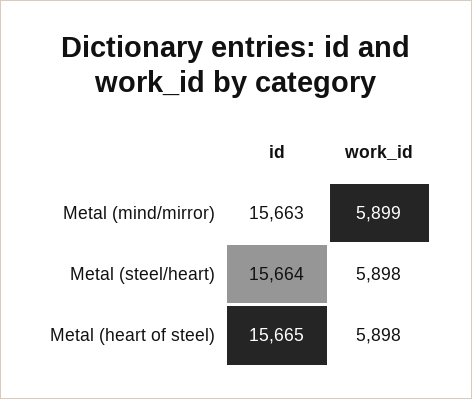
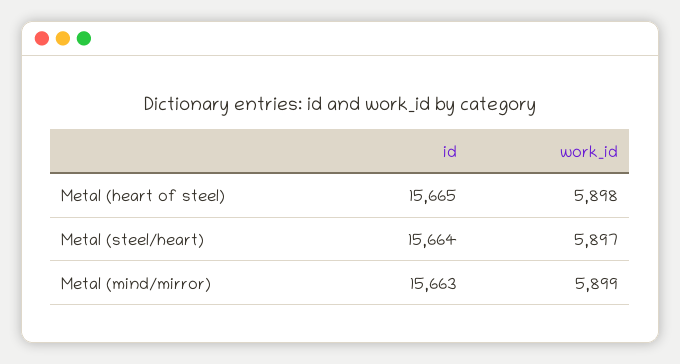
work_id, Metal (steel/heart): 5898 -> 5897

